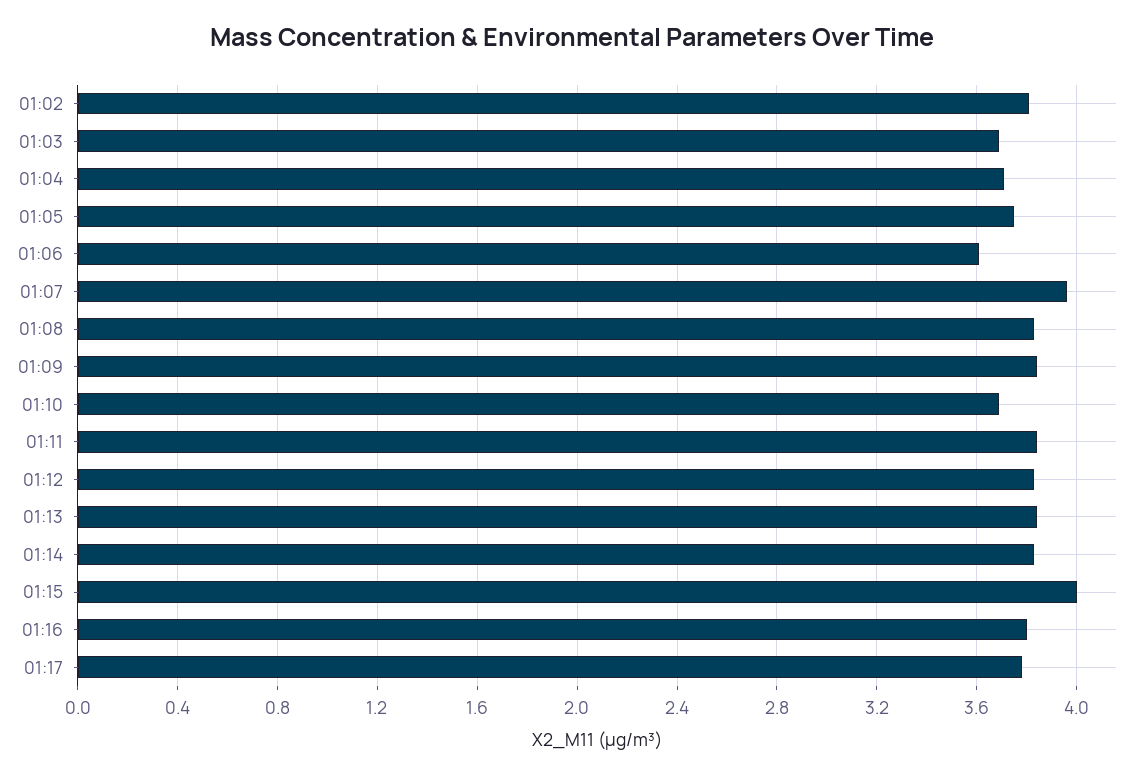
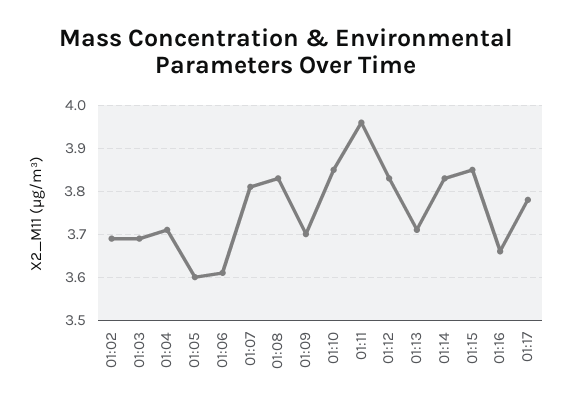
01:02: 3.8 -> 3.7
01:05: 3.75 -> 3.6
01:07: 3.95 -> 3.8
01:09: 3.85 -> 3.7
01:10: 3.7 -> 3.85
01:11: 3.85 -> 3.95
01:13: 3.85 -> 3.7
01:15: 4 -> 3.85
01:16: 3.8 -> 3.65

